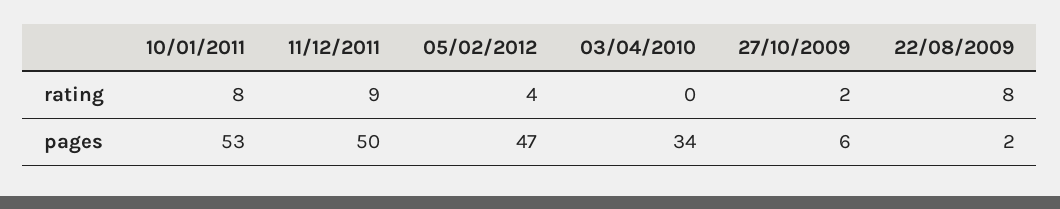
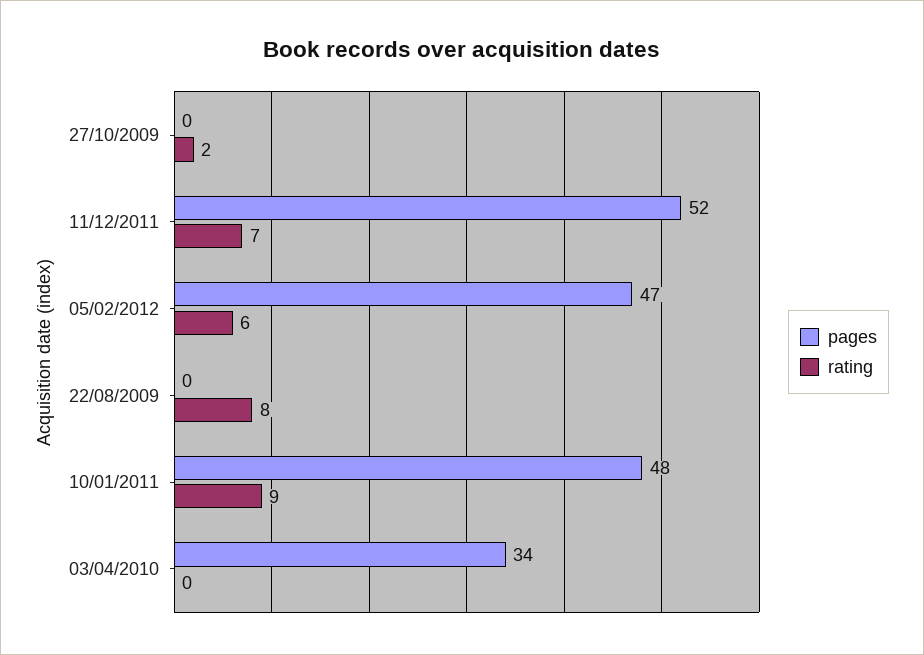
rating, 10/01/2011: 8 -> 9
rating, 11/12/2011: 9 -> 7
rating, 05/02/2012: 4 -> 6
pages, 10/01/2011: 53 -> 48
pages, 11/12/2011: 50 -> 52
pages, 27/10/2009: 6 -> 0
pages, 22/08/2009: 2 -> 0

